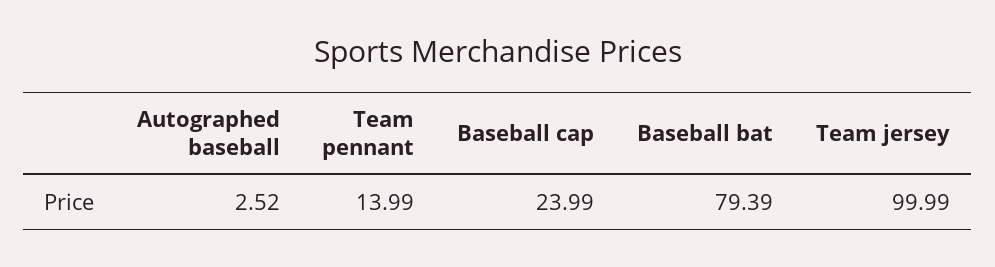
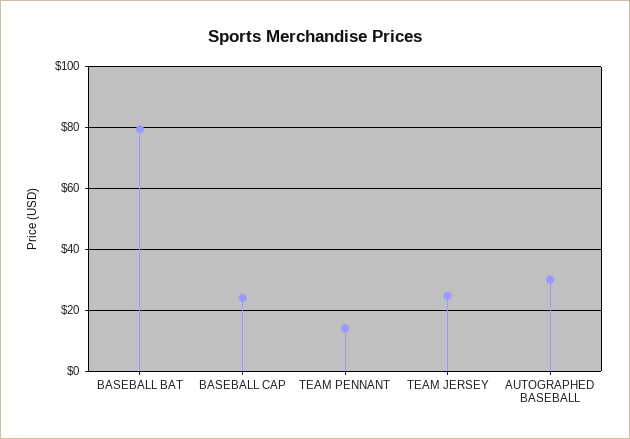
Autographed baseball: 2.52 -> 30
Team jersey: 99.99 -> 24

